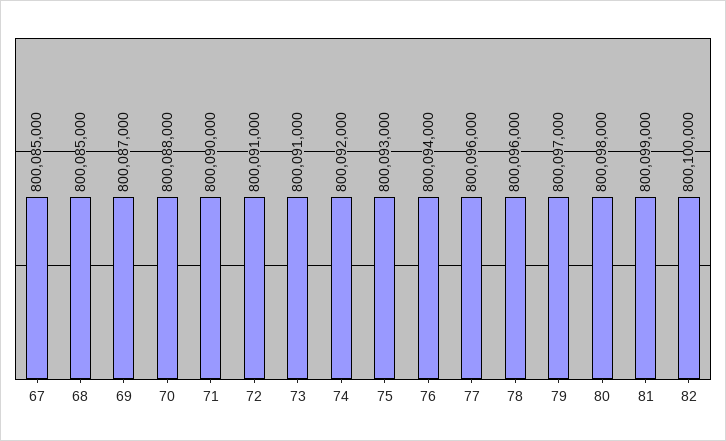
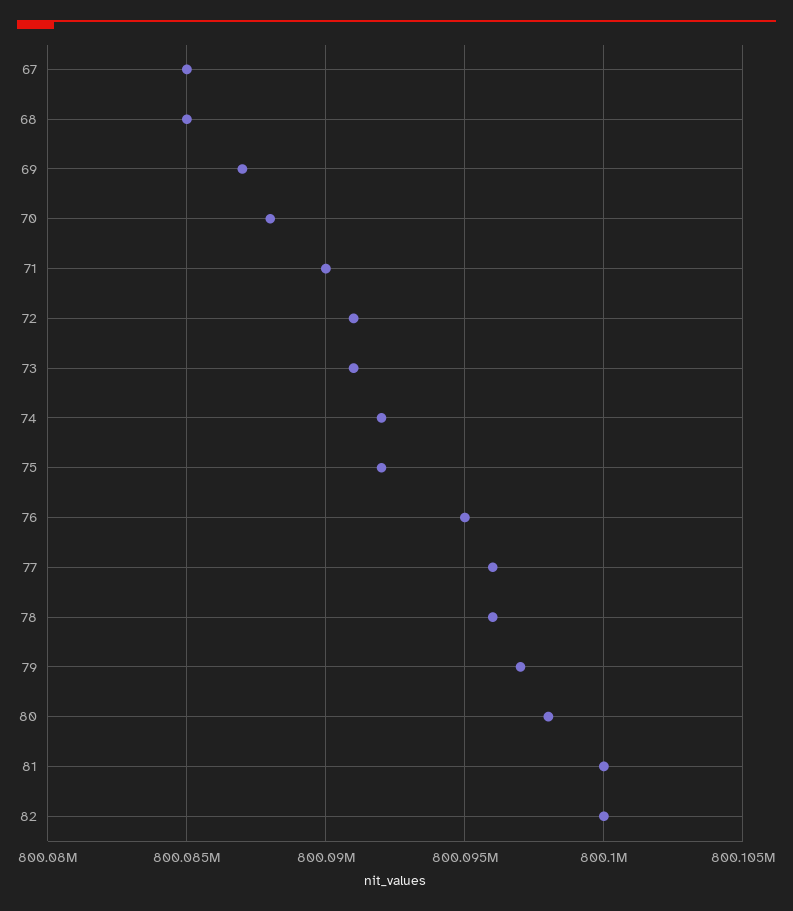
75: 800093000 -> 800092000
76: 800094000 -> 800095000
81: 800099000 -> 800100000

